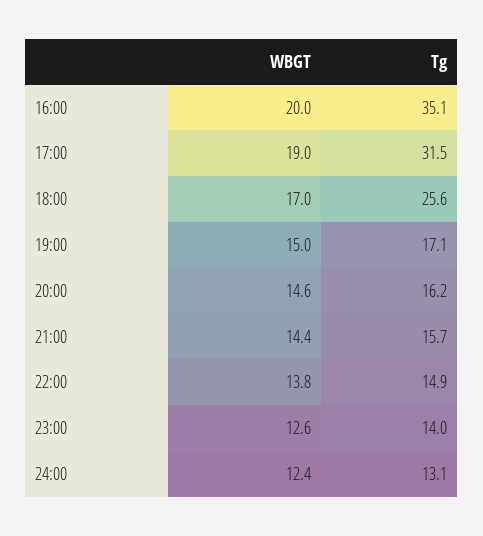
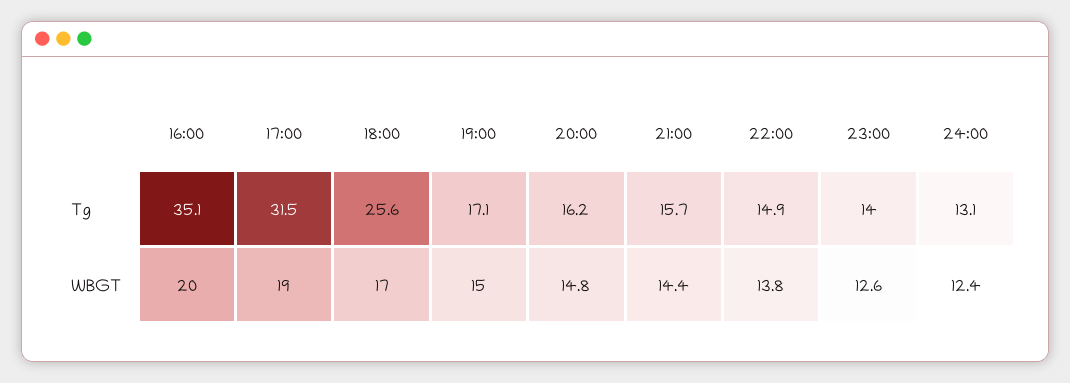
WBGT, 20:00: 14.6 -> 14.8

